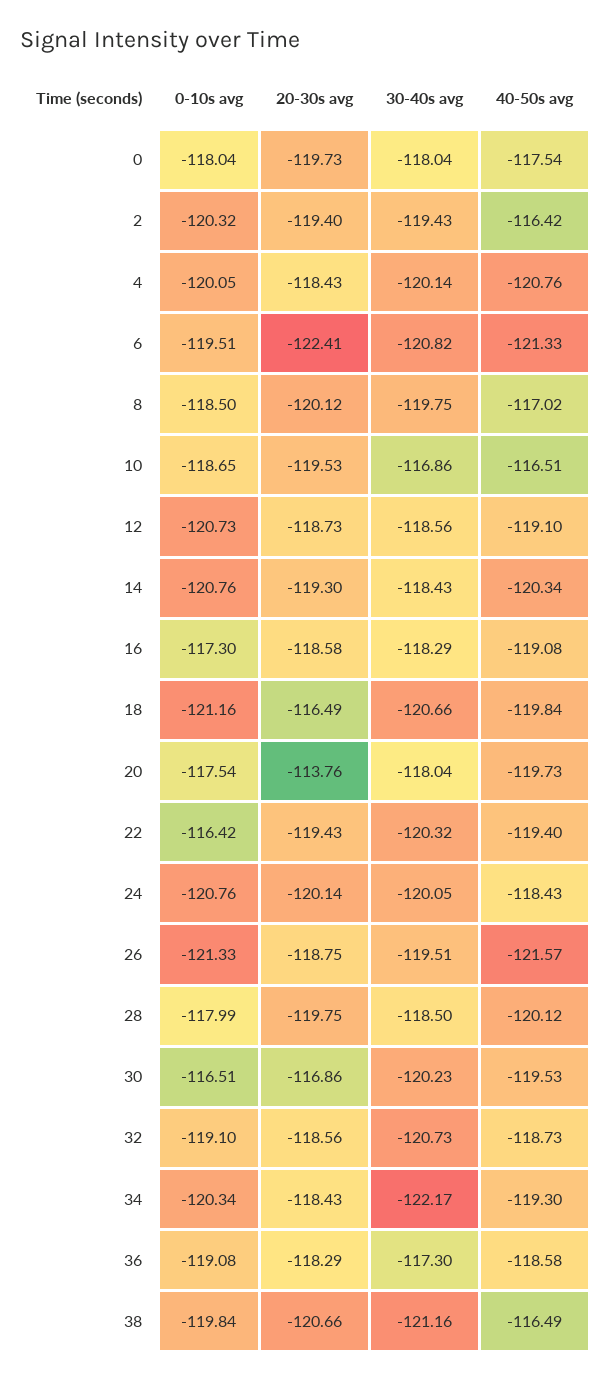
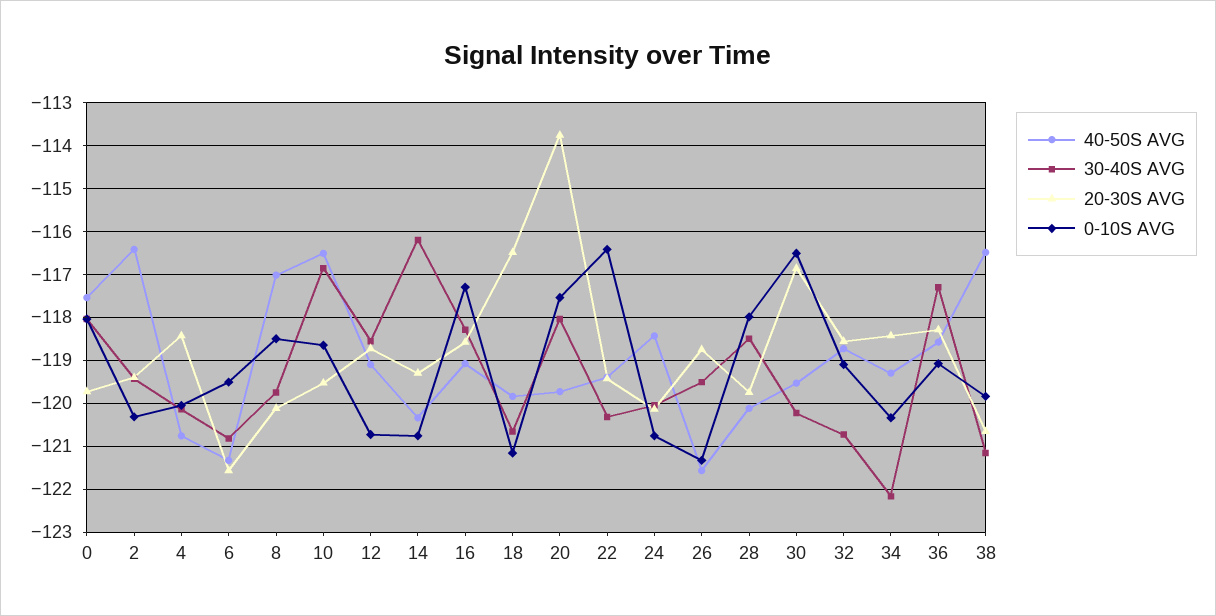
20-30s avg, 6: -122.41 -> -121.6
30-40s avg, 14: -118.43 -> -116.2

